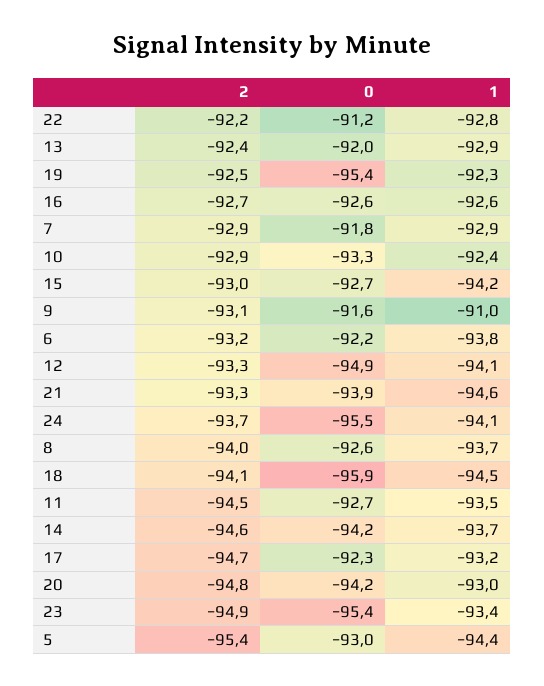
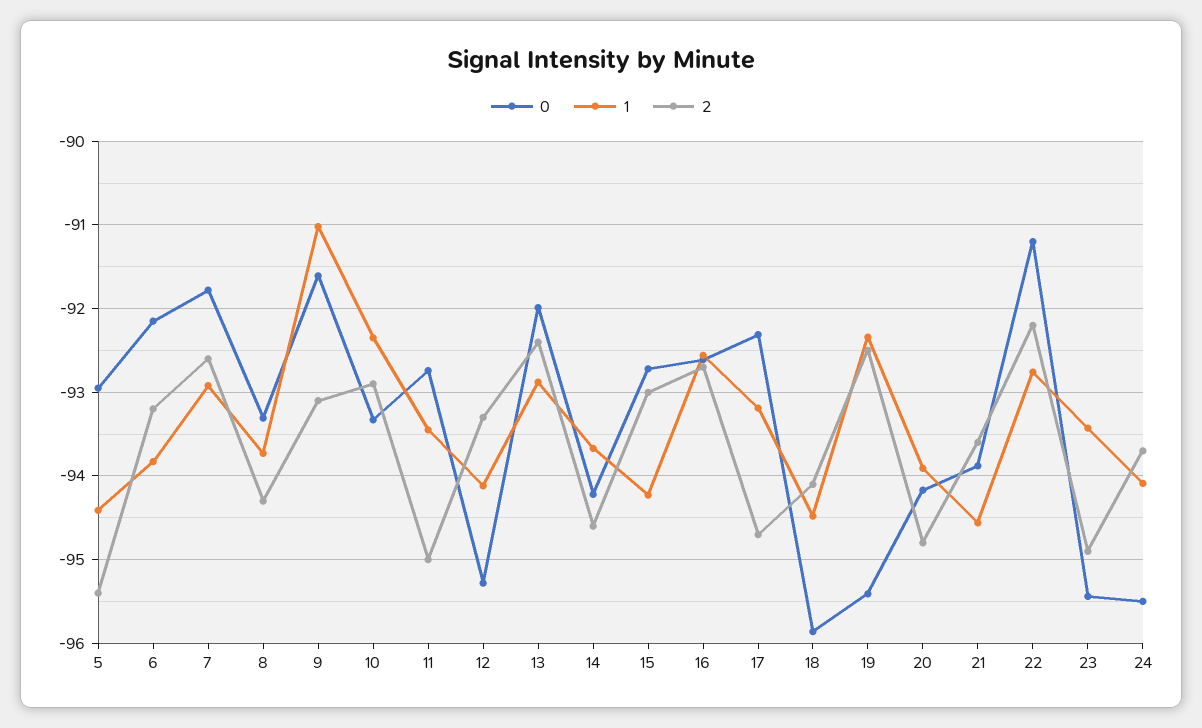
2, 7: -92.9 -> -92.6
0, 12: -94.9 -> -95.3
2, 21: -93.3 -> -93.6
2, 8: -94 -> -94.3
0, 8: -92.6 -> -93.3
2, 11: -94.5 -> -95
1, 20: -93 -> -93.9

